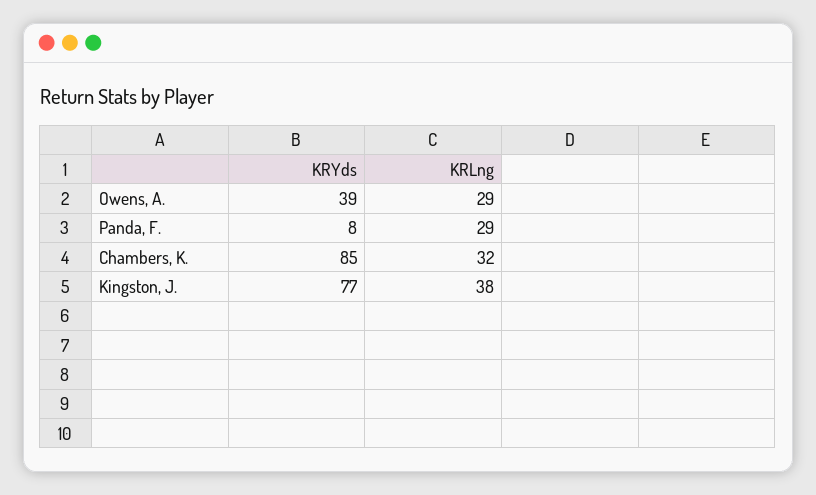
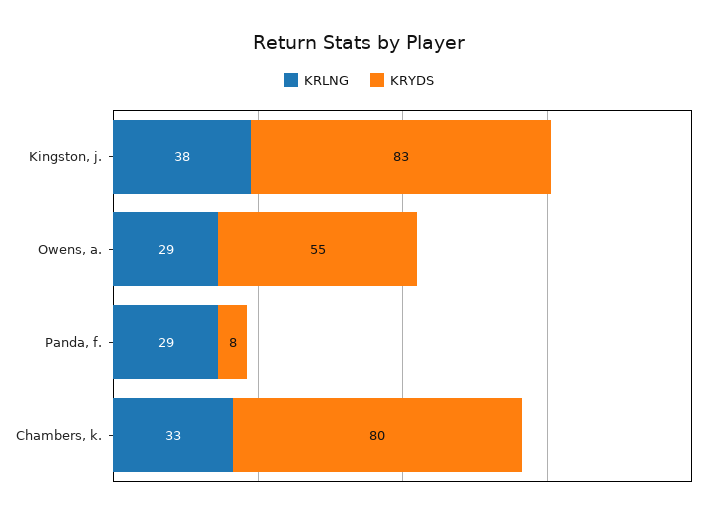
KRYds, Owens, A.: 39 -> 55
KRYds, Chambers, K.: 85 -> 80
KRLng, Chambers, K.: 32 -> 33
KRYds, Kingston, J.: 77 -> 83

